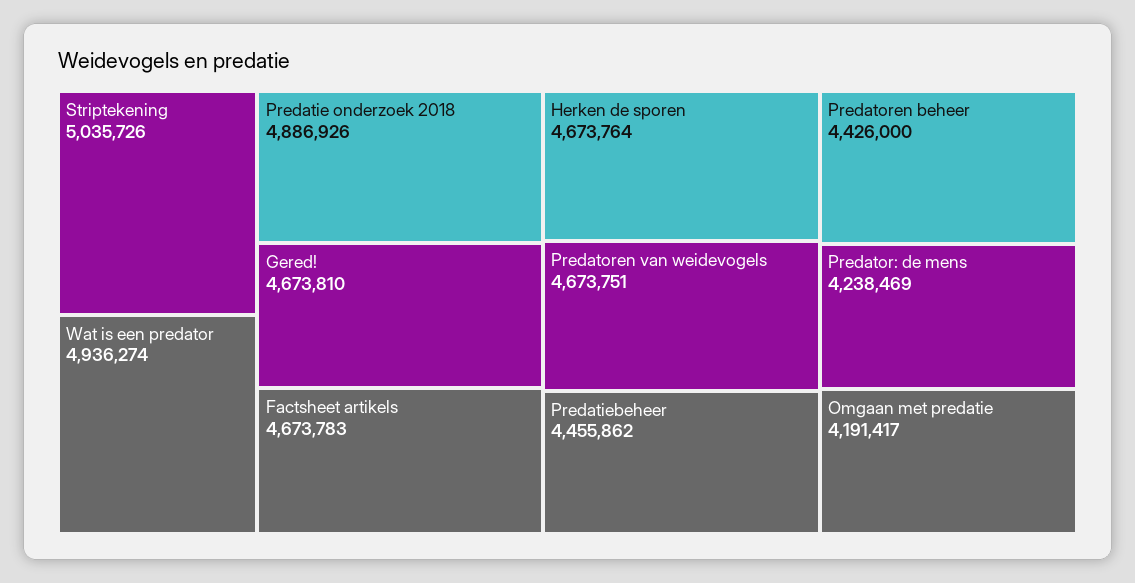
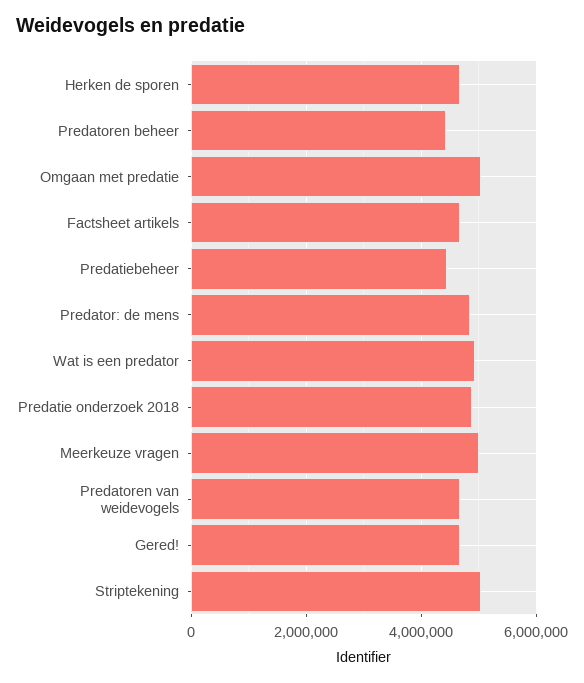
Predator: de mens: 4238469 -> 4800000
Omgaan met predatie: 4191417 -> 5000000
Meerkeuze vragen: none -> 5000000

